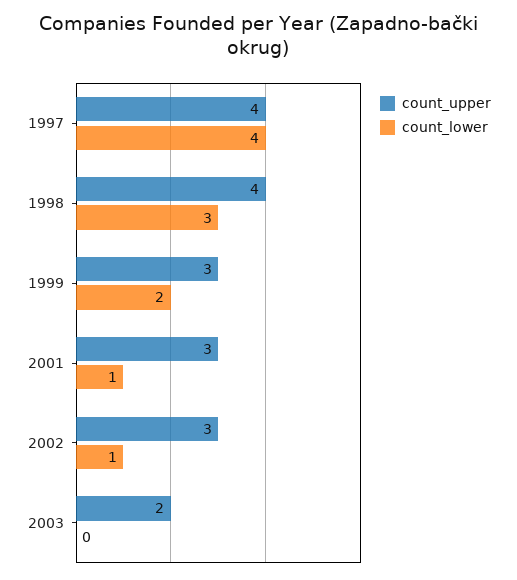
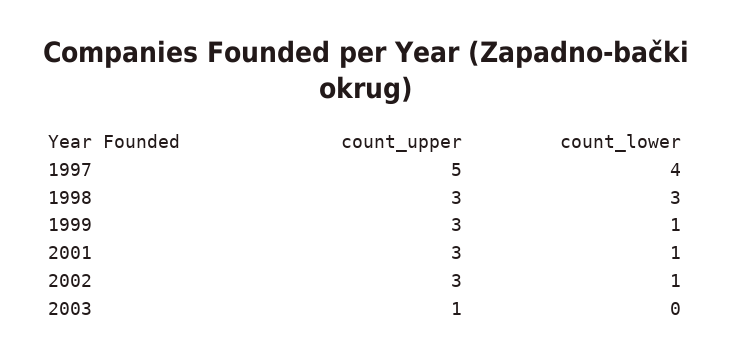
count_upper, 1997: 4 -> 5
count_upper, 1998: 4 -> 3
count_lower, 1999: 2 -> 1
count_upper, 2003: 2 -> 1

